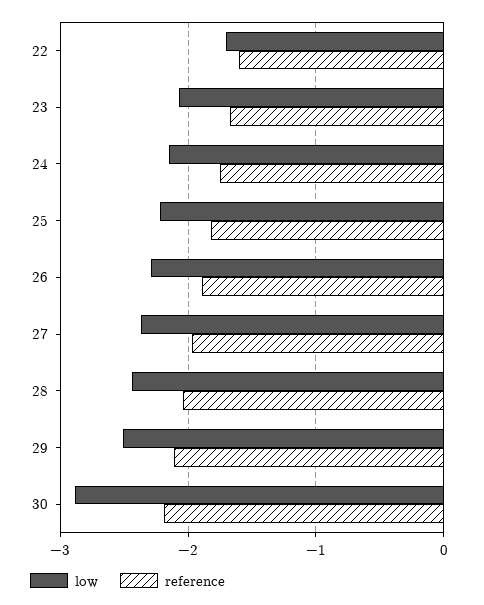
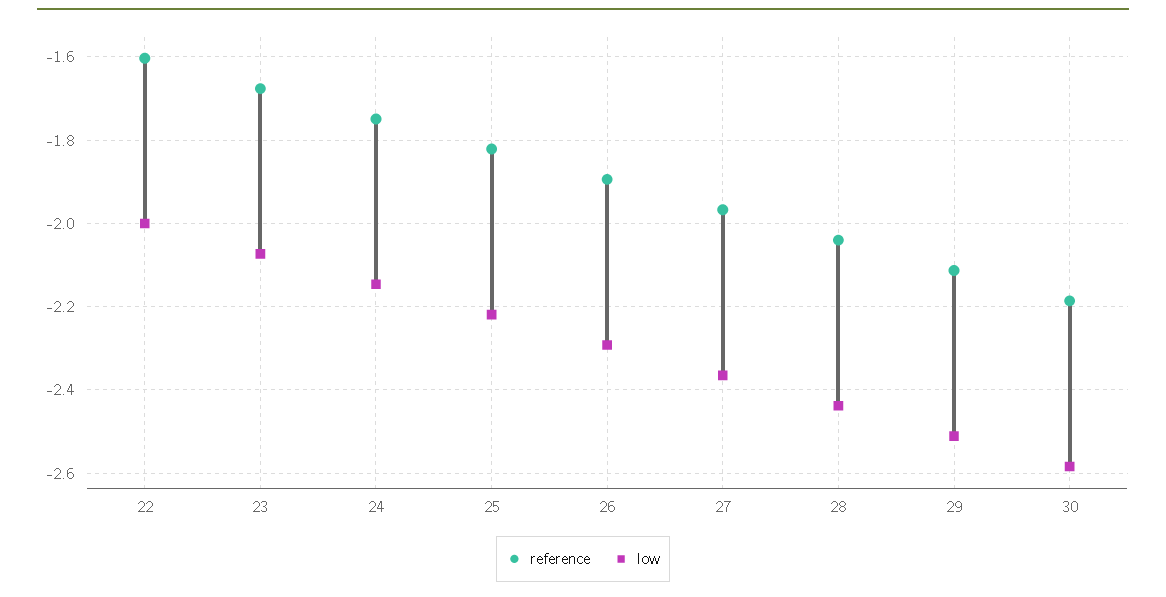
low, 22: -1.7 -> -2
low, 30: -2.9 -> -2.58

